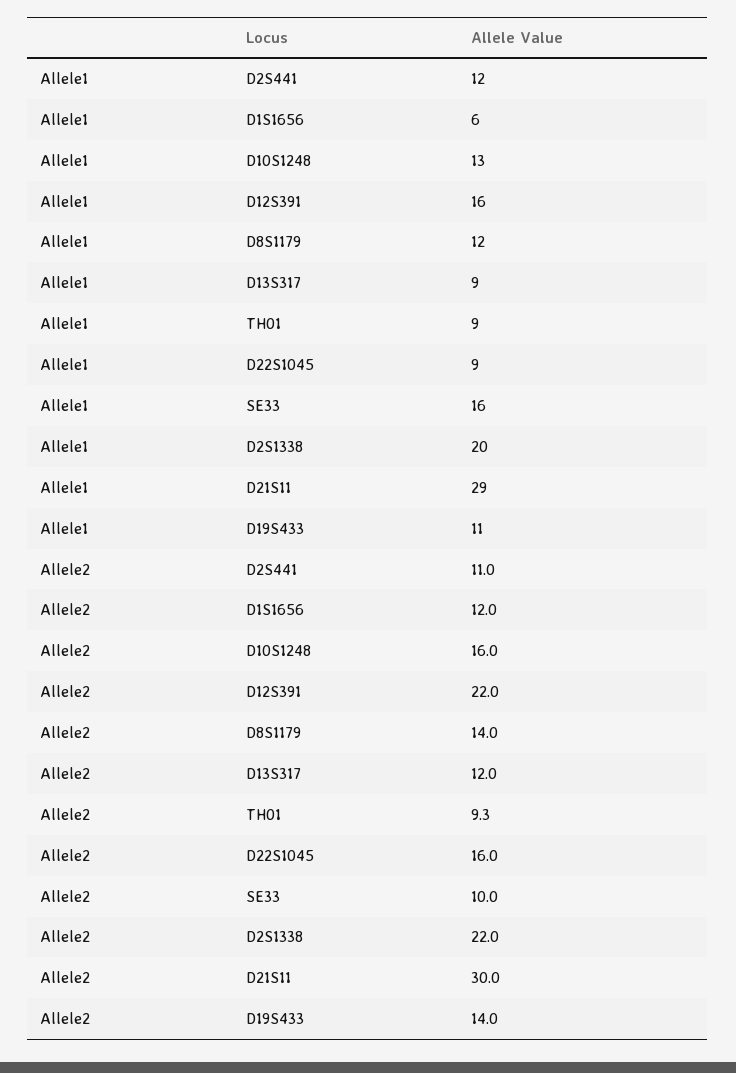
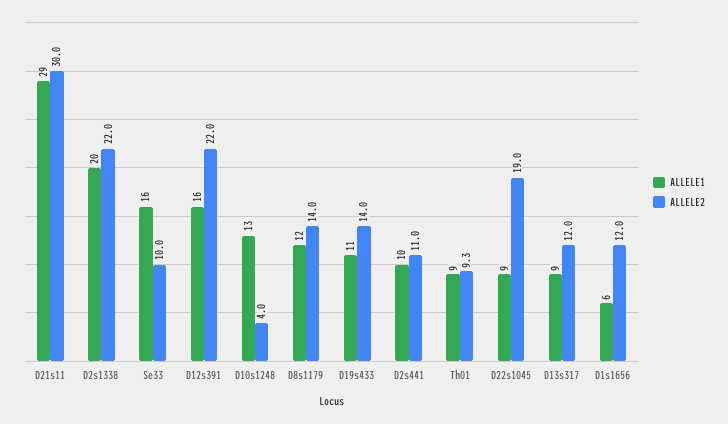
Allele1, D2S441: 12 -> 10
Allele2, D10S1248: 16 -> 4
Allele2, D22S1045: 16 -> 19

